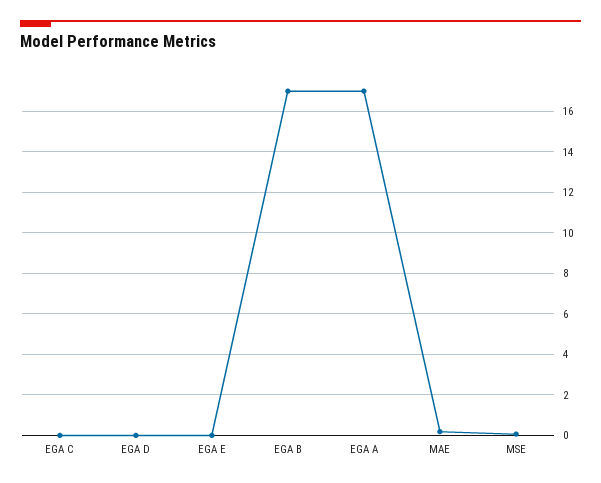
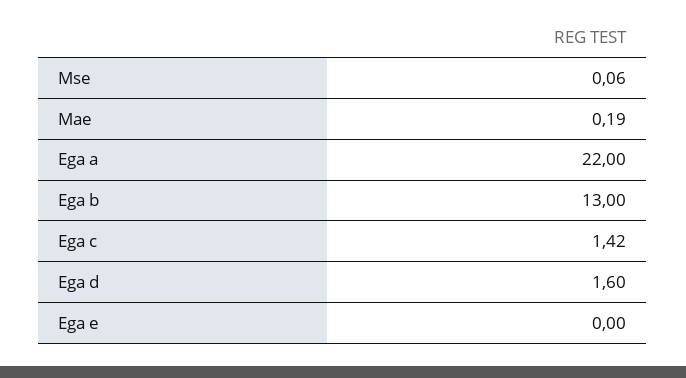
EGA C: 0 -> 1.42
EGA D: 0 -> 1.6
EGA B: 17 -> 13
EGA A: 17 -> 22

